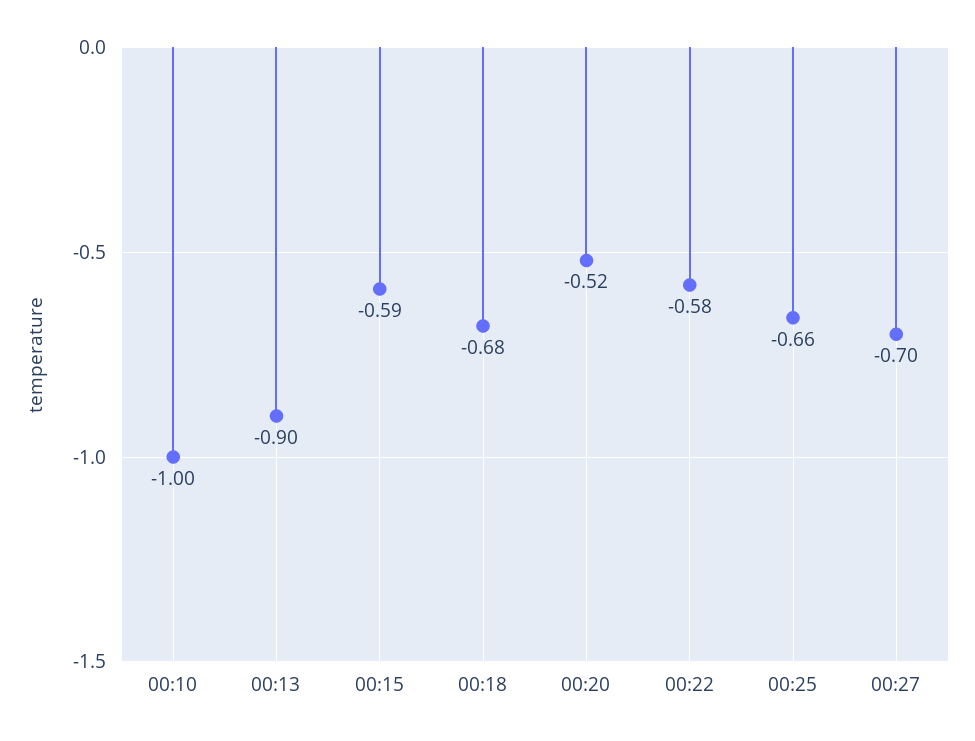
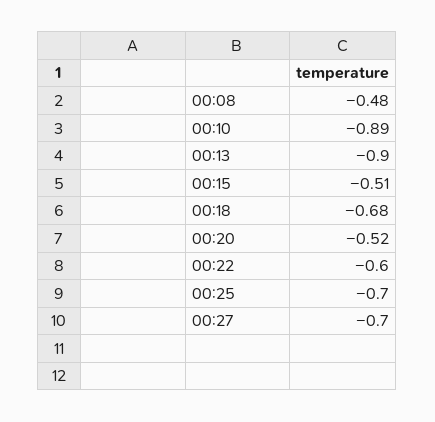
00:10: -1 -> -0.89
00:15: -0.59 -> -0.51
00:22: -0.58 -> -0.6
00:25: -0.66 -> -0.7
00:08: none -> -0.48

